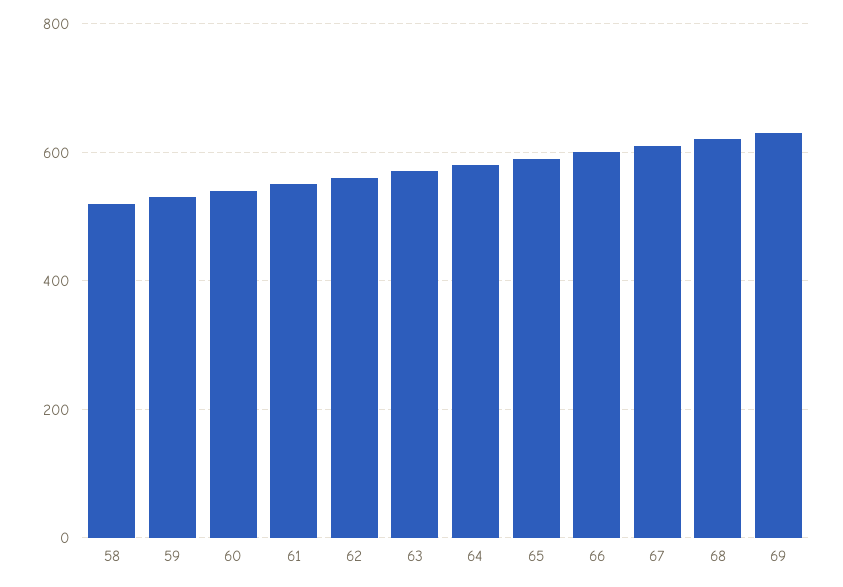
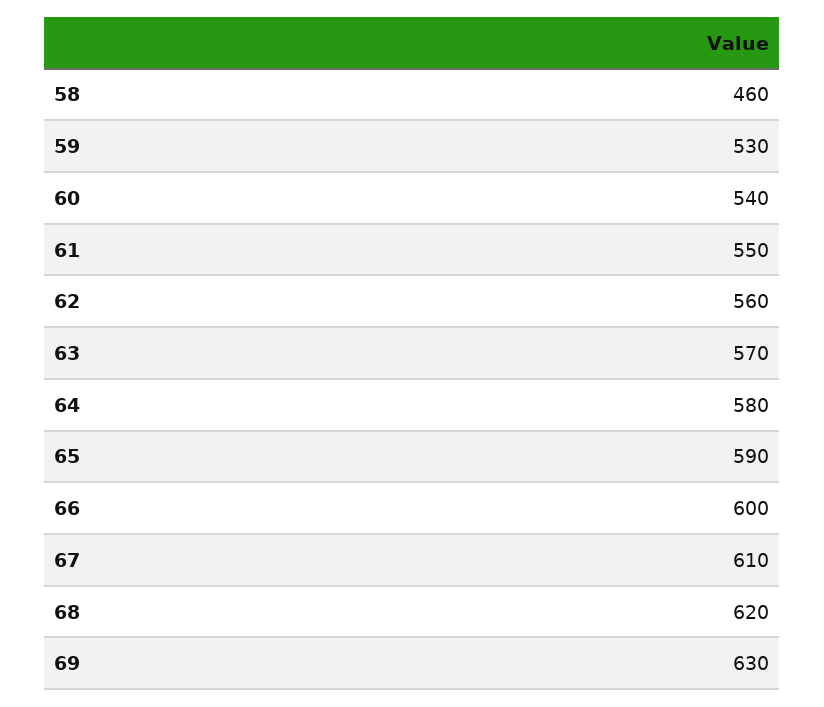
58: 520 -> 460

